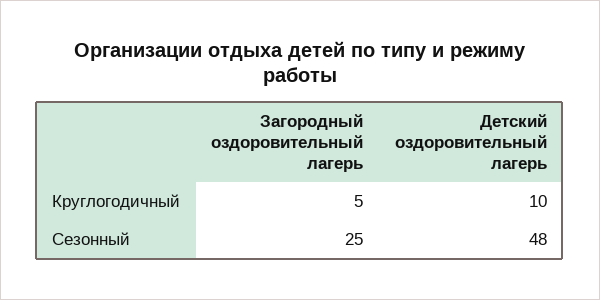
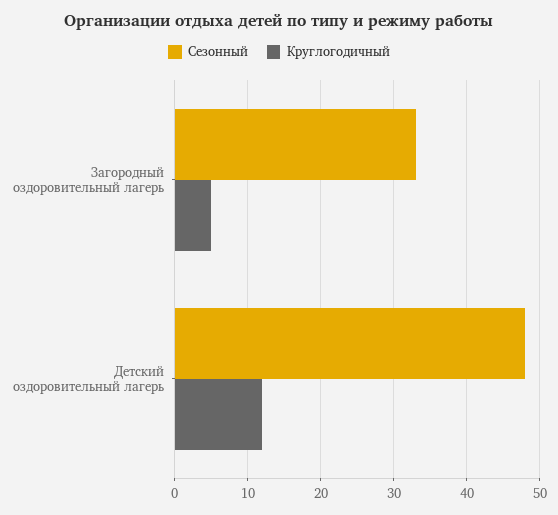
Круглогодичный, Детский оздоровительный лагерь: 10 -> 12
Сезонный, Загородный оздоровительный лагерь: 25 -> 33

